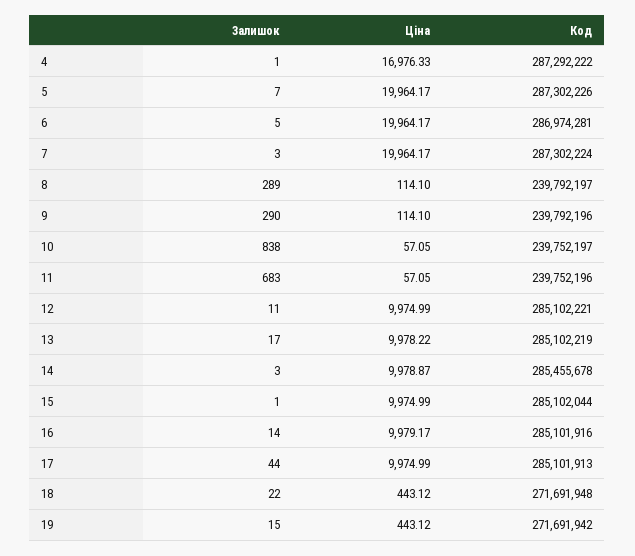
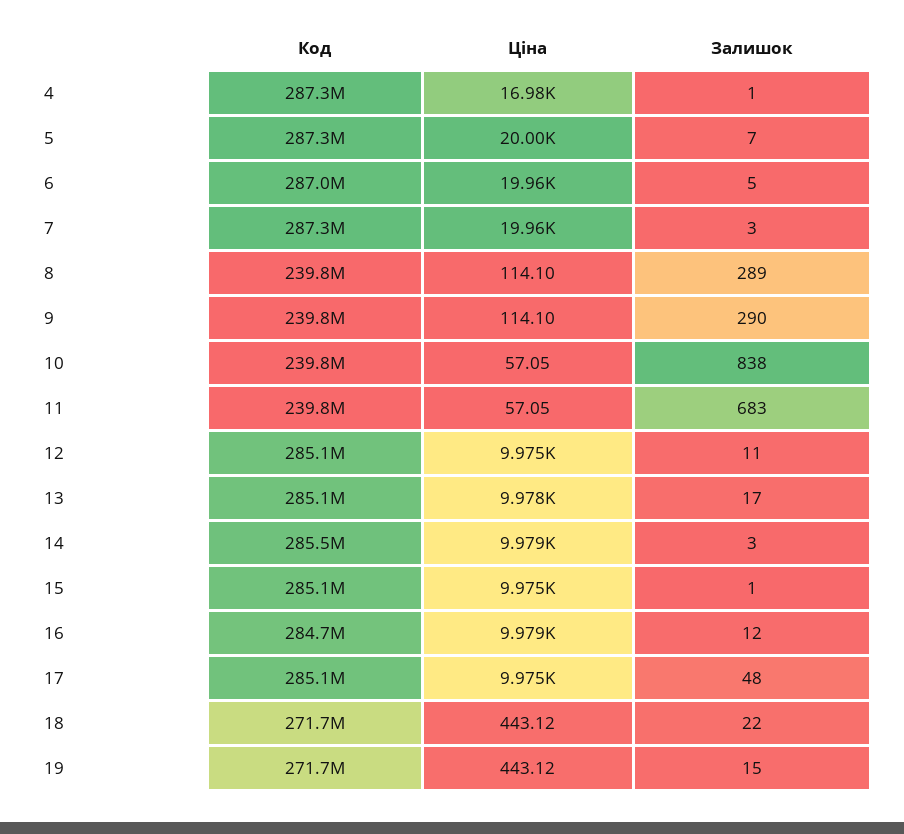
Ціна, 5: 19964.17 -> 20000
Залишок, 16: 14 -> 12
Код, 16: 285101916 -> 284700000
Залишок, 17: 44 -> 48

